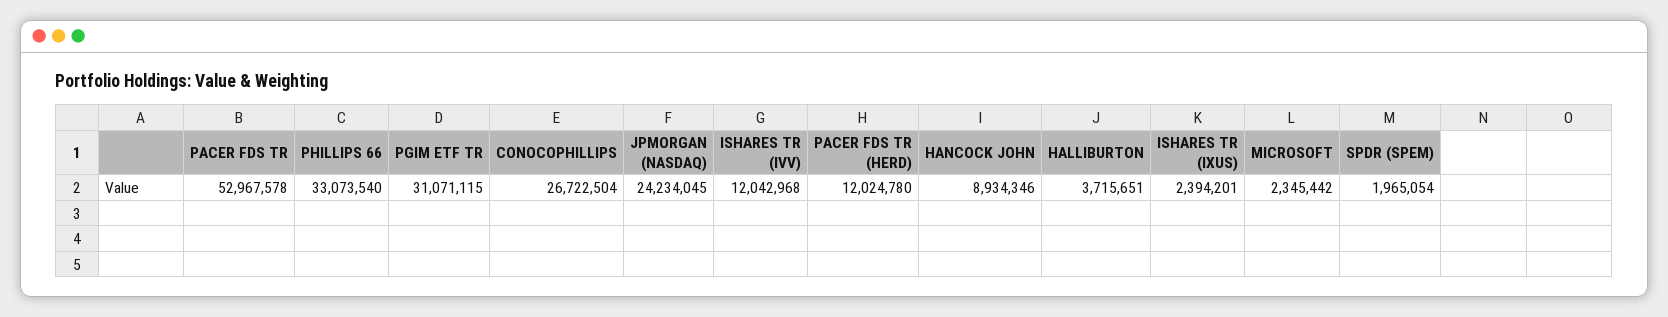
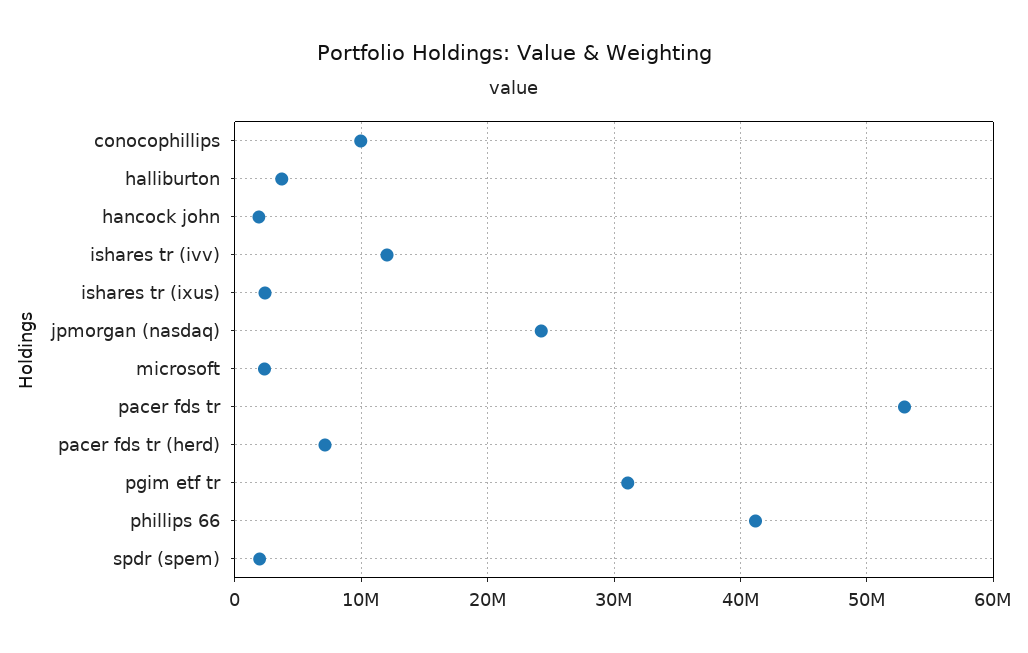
PHILLIPS 66: 33073540 -> 41000000
CONOCOPHILLIPS: 26722504 -> 10000000
PACER FDS TR (HERD): 12024780 -> 7000000
HANCOCK JOHN: 8934346 -> 2000000

